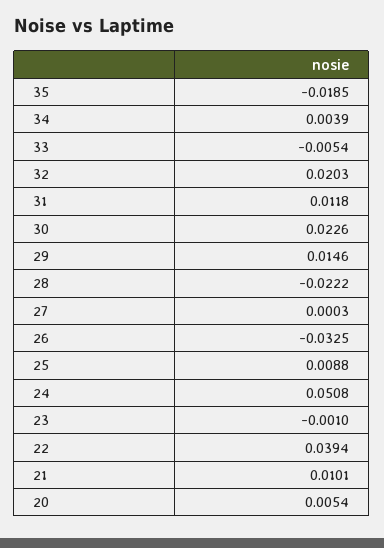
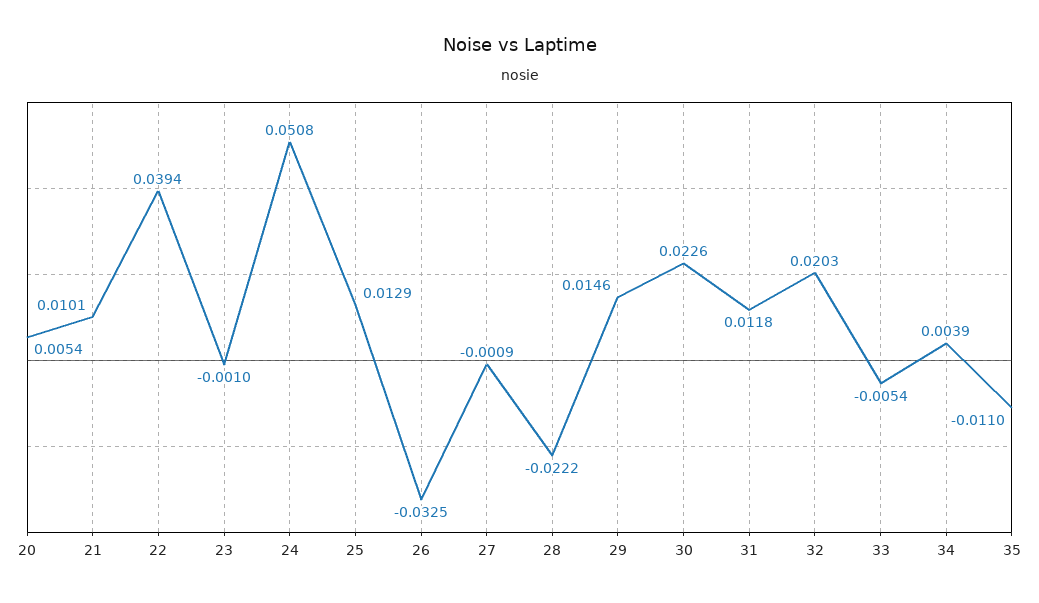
35: -0.0185 -> -0.011
27: 0.0003 -> -0.0009
25: 0.0088 -> 0.0129

